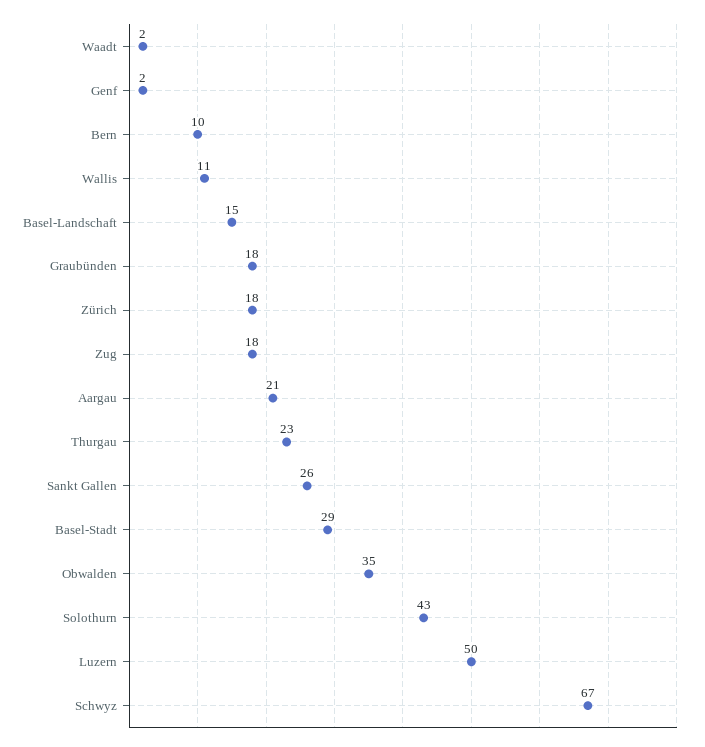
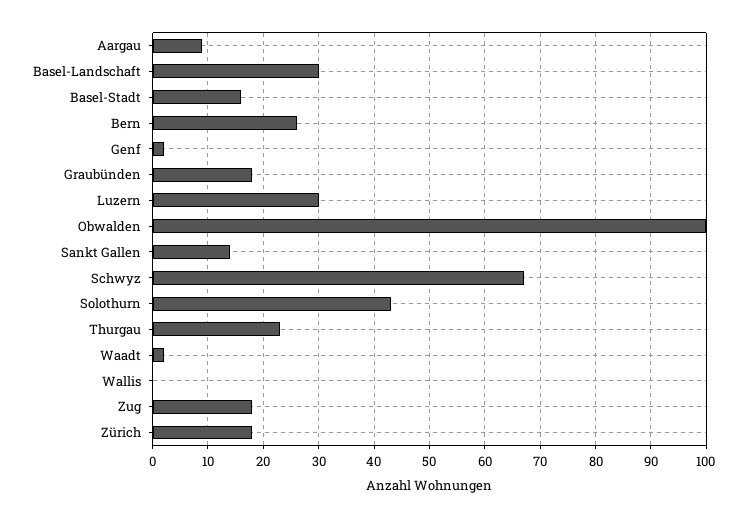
Bern: 10 -> 25
Wallis: 11 -> 0
Basel-Landschaft: 15 -> 30
Aargau: 21 -> 10
Sankt Gallen: 26 -> 15
Basel-Stadt: 29 -> 15
Obwalden: 35 -> 100
Luzern: 50 -> 30

